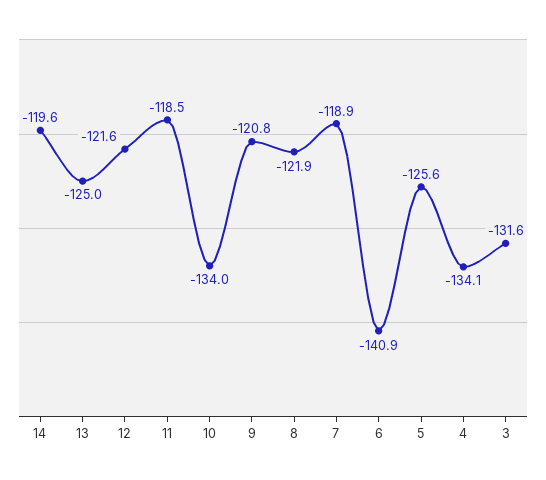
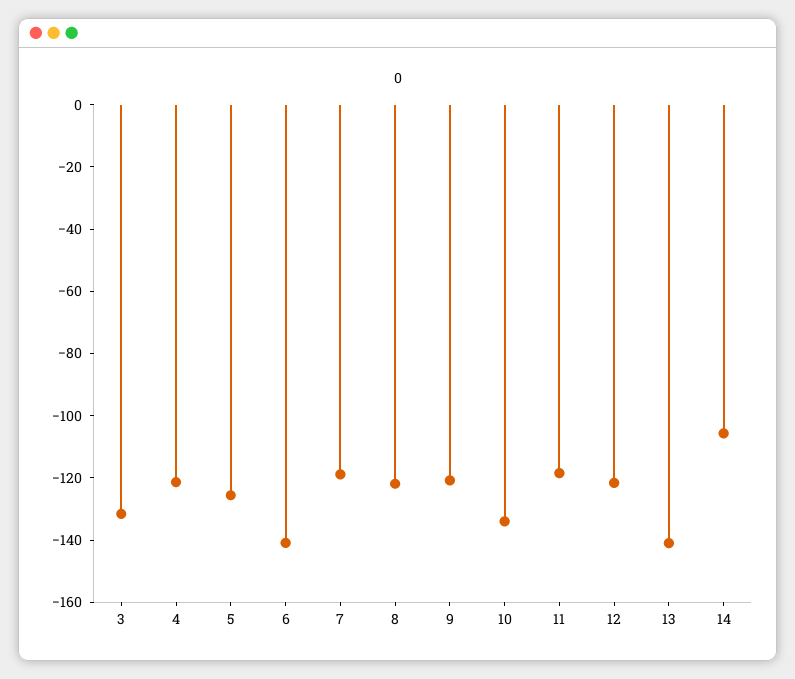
14: -119.6 -> -105
13: -125 -> -140
4: -134.1 -> -120

